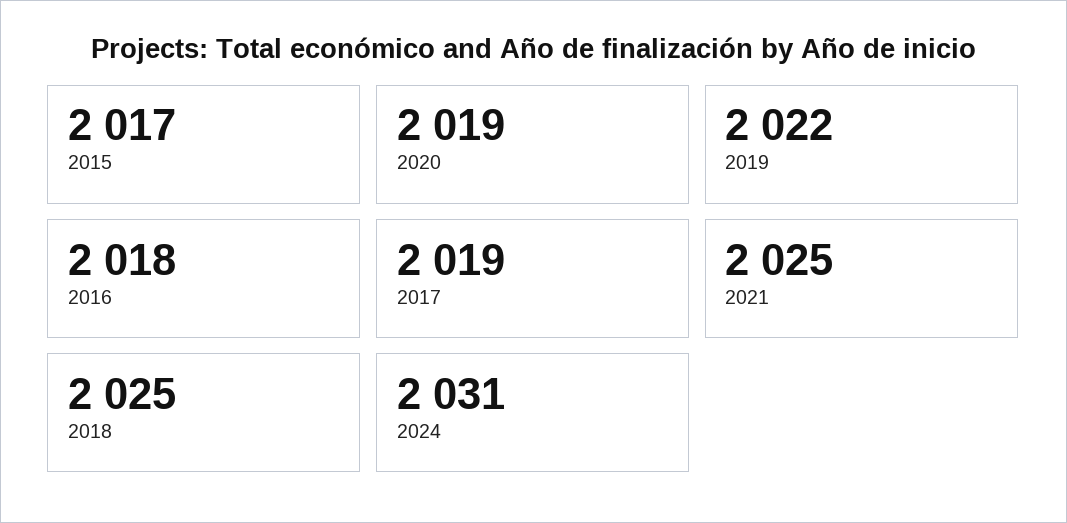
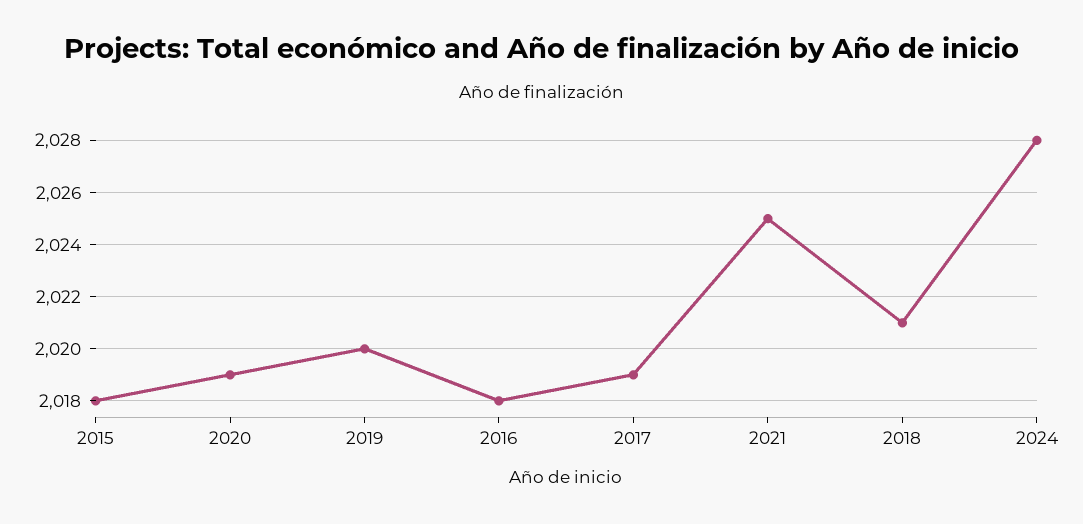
2015: 2017 -> 2018
2019: 2022 -> 2020
2018: 2025 -> 2021
2024: 2031 -> 2028

